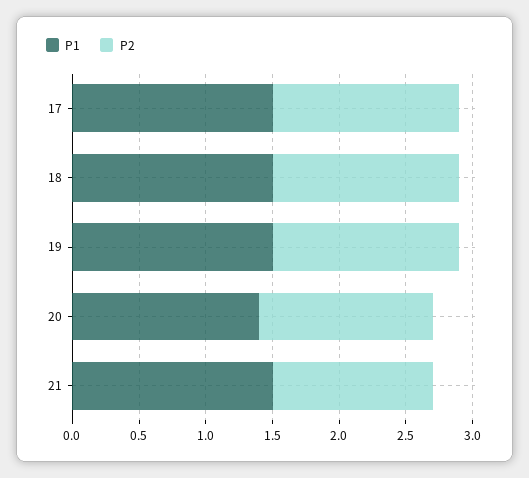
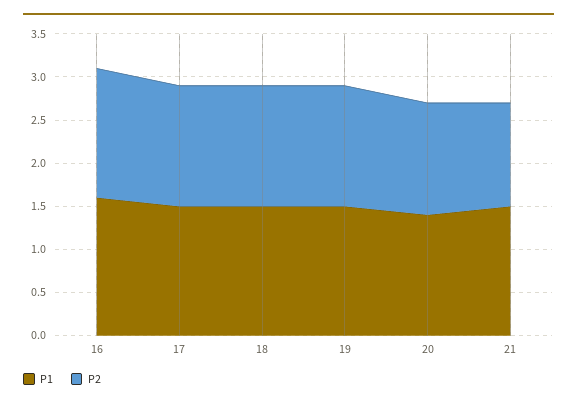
P1, 16: none -> 1.6
P2, 16: none -> 1.5

